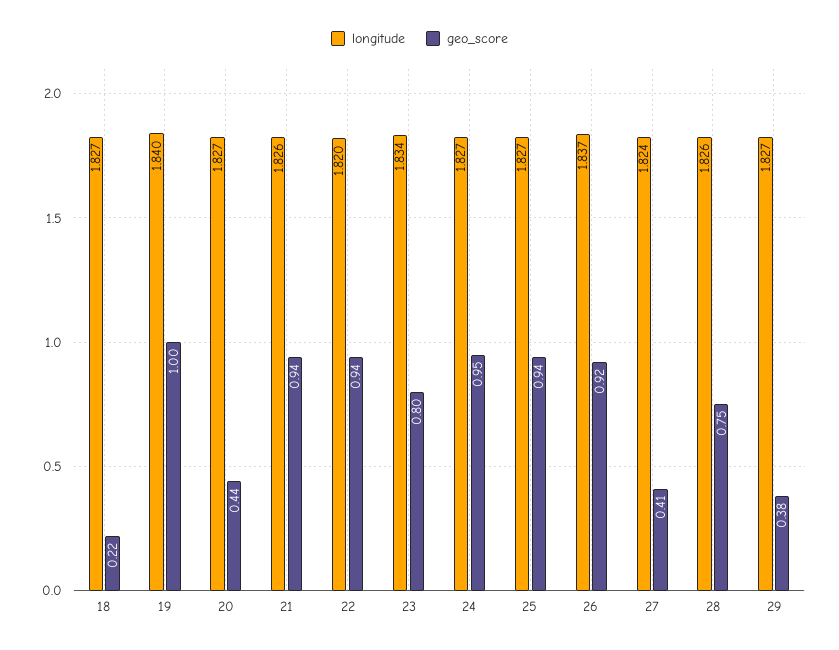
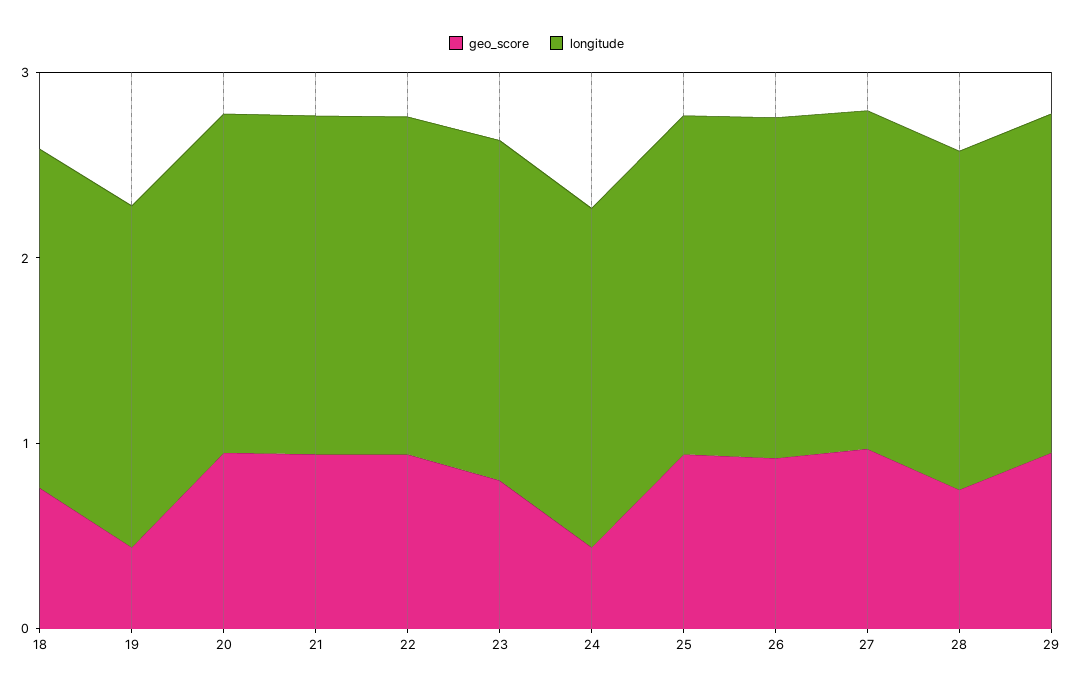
geo_score, 18: 0.22 -> 0.8
geo_score, 19: 1 -> 0.4
geo_score, 20: 0.44 -> 1
geo_score, 24: 0.95 -> 0.4
geo_score, 27: 0.41 -> 1
geo_score, 29: 0.38 -> 1

